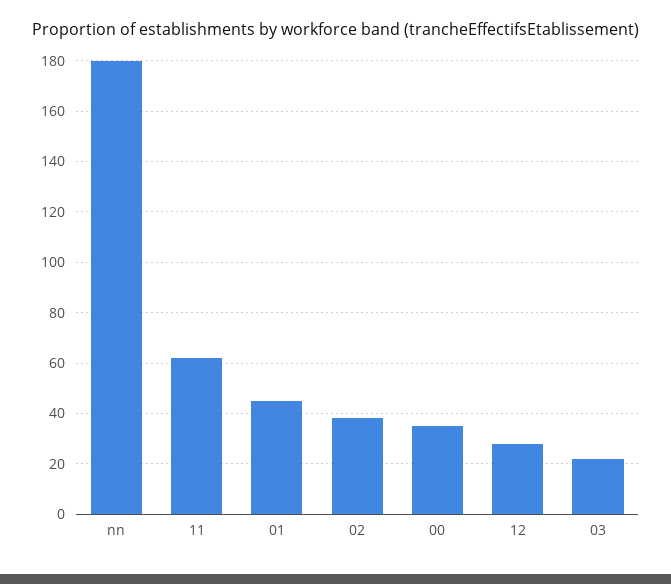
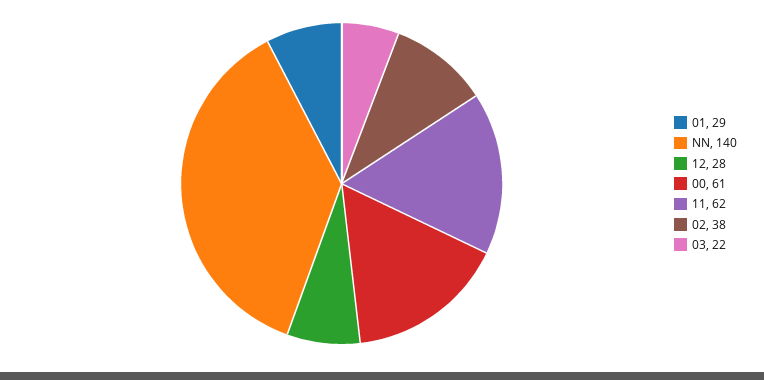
nn: 180 -> 140
01: 45 -> 29
00: 35 -> 61

